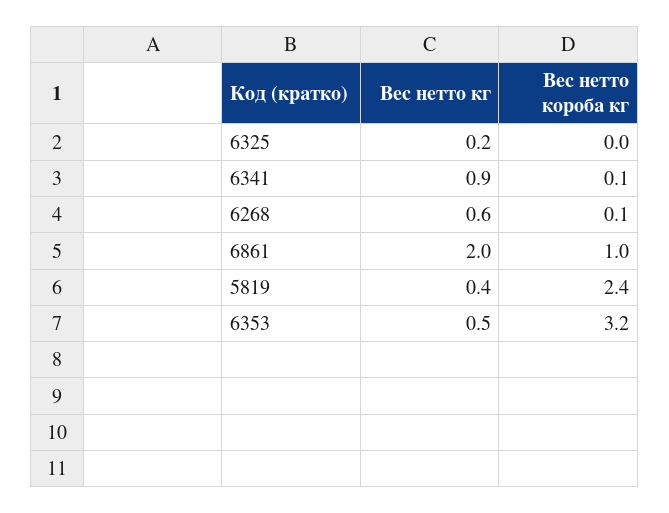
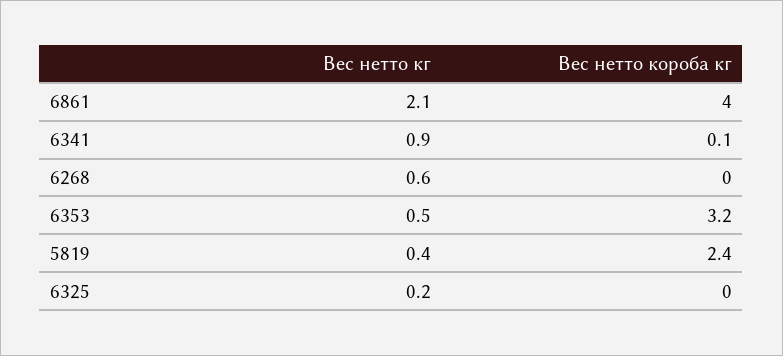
Вес нетто короба кг, 6268: 0.1 -> 0
Вес нетто кг, 6861: 2 -> 2.1
Вес нетто короба кг, 6861: 1 -> 4

